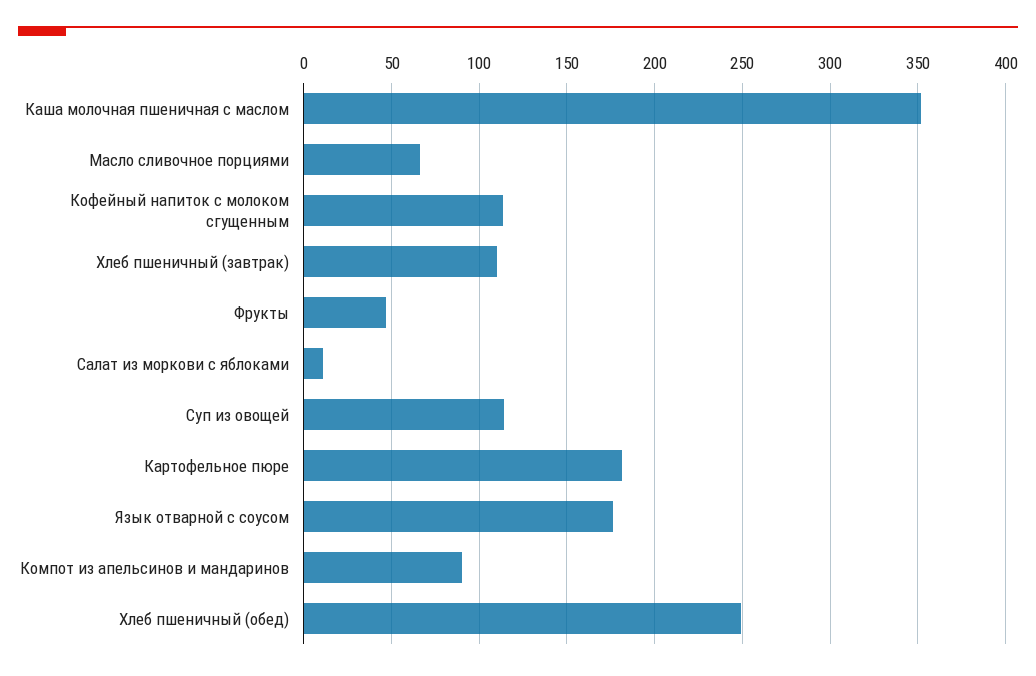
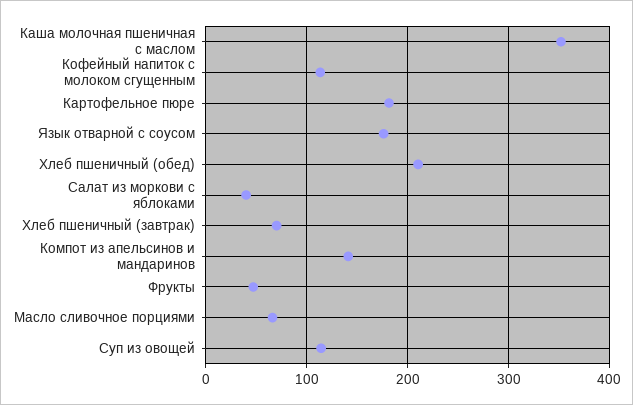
Хлеб пшеничный (завтрак): 110 -> 70
Салат из моркови с яблоками: 10 -> 40
Компот из апельсинов и мандаринов: 90 -> 140
Хлеб пшеничный (обед): 250 -> 210

